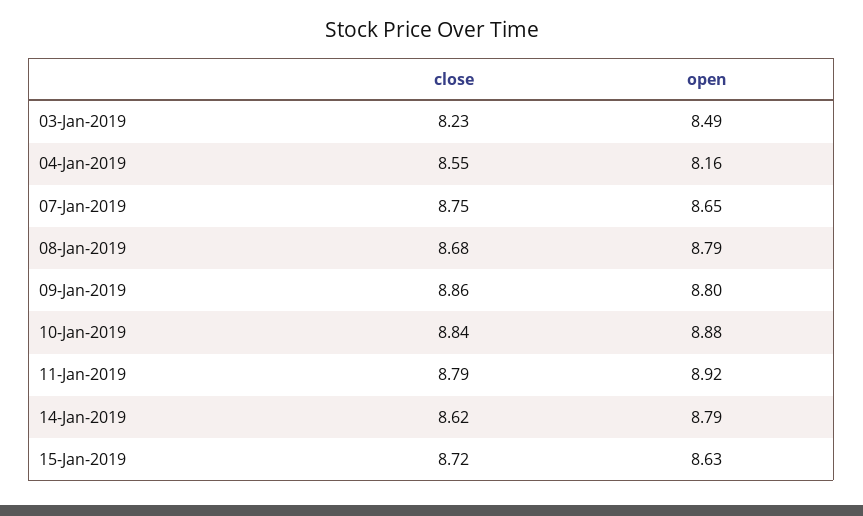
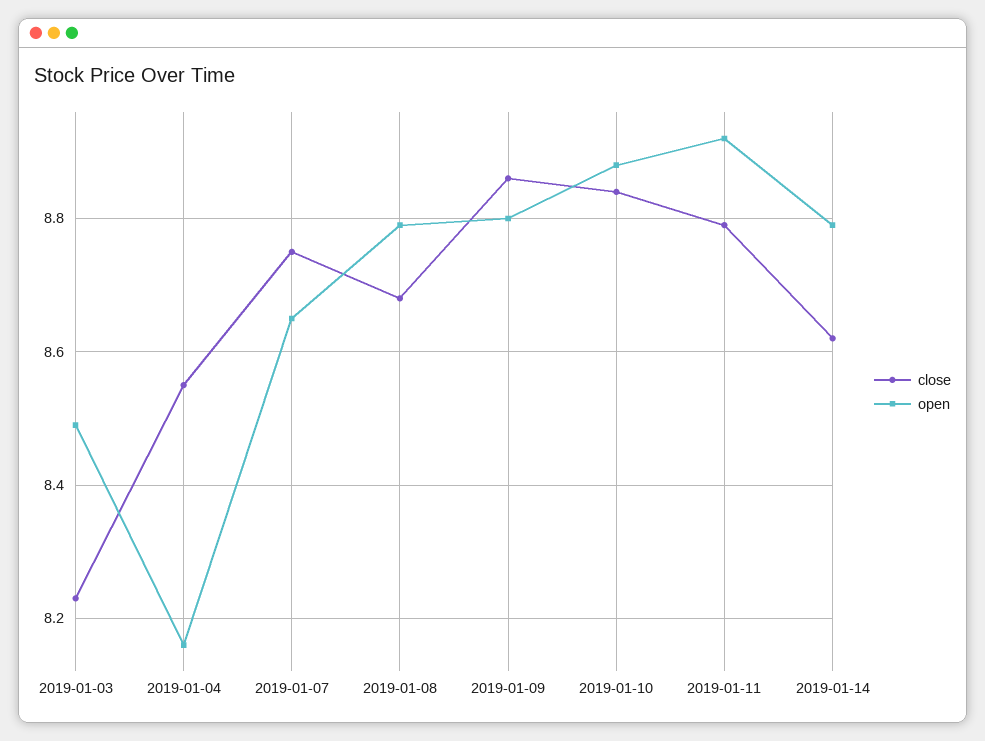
close, 15-Jan-2019: 8.72 -> none
open, 15-Jan-2019: 8.63 -> none

